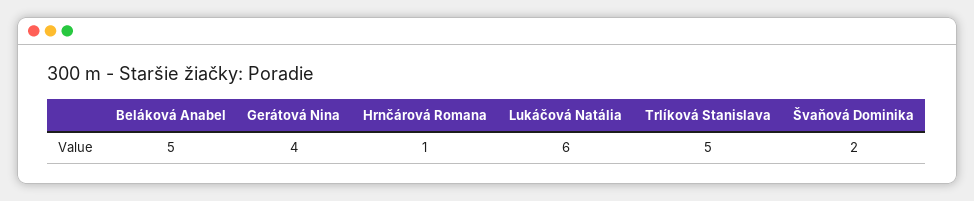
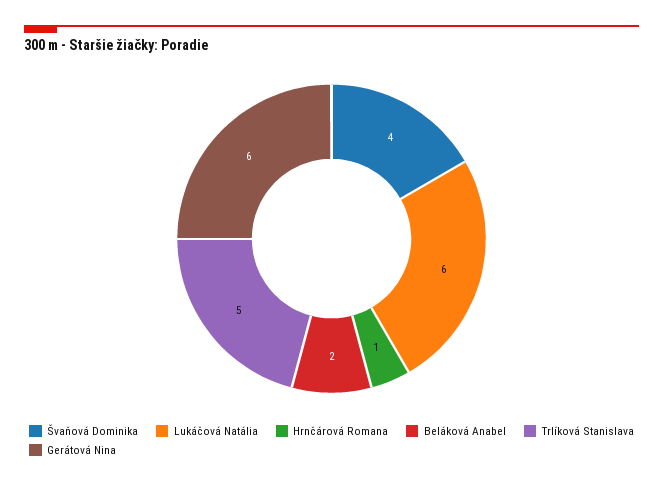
Beláková Anabel: 5 -> 2
Gerátová Nina: 4 -> 6
Švaňová Dominika: 2 -> 4

